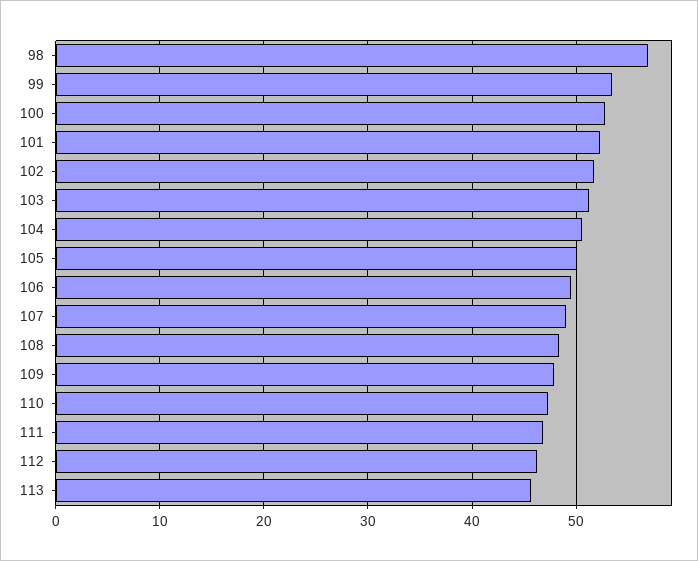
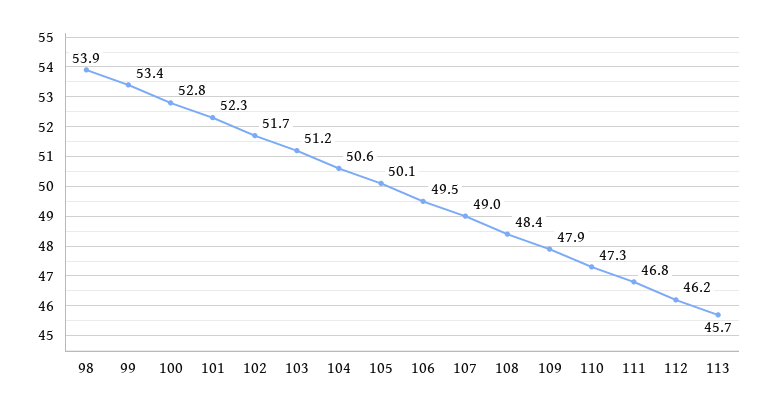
98: 57 -> 53.9

